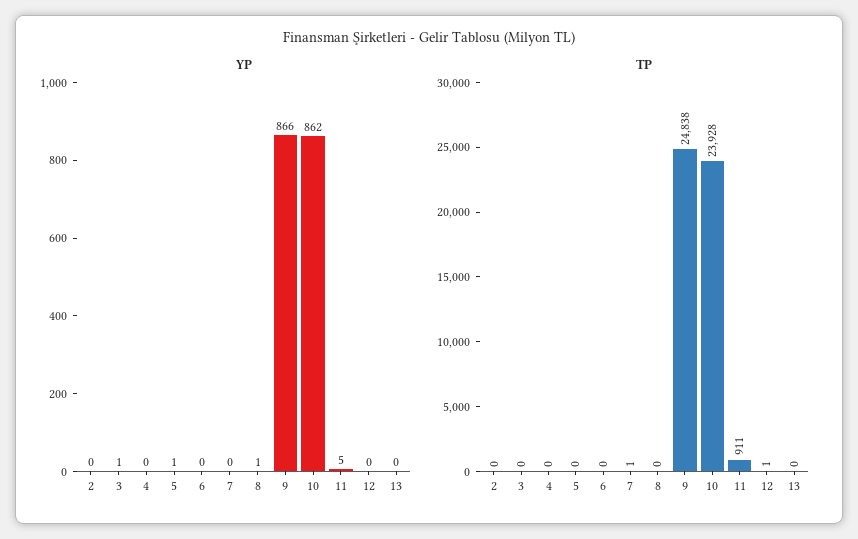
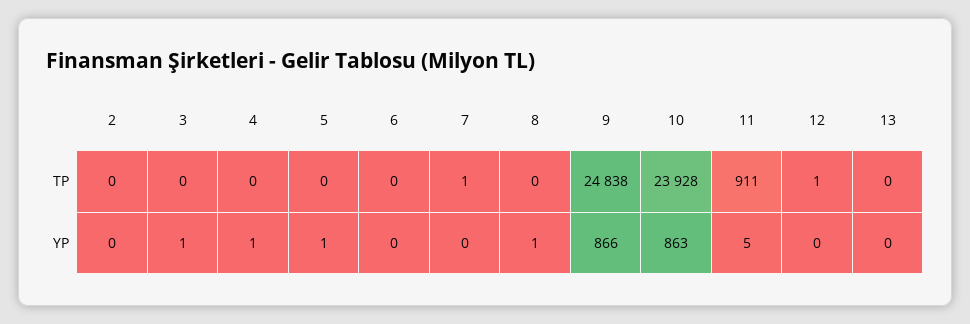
YP, 4: 0 -> 1
YP, 10: 862 -> 863

